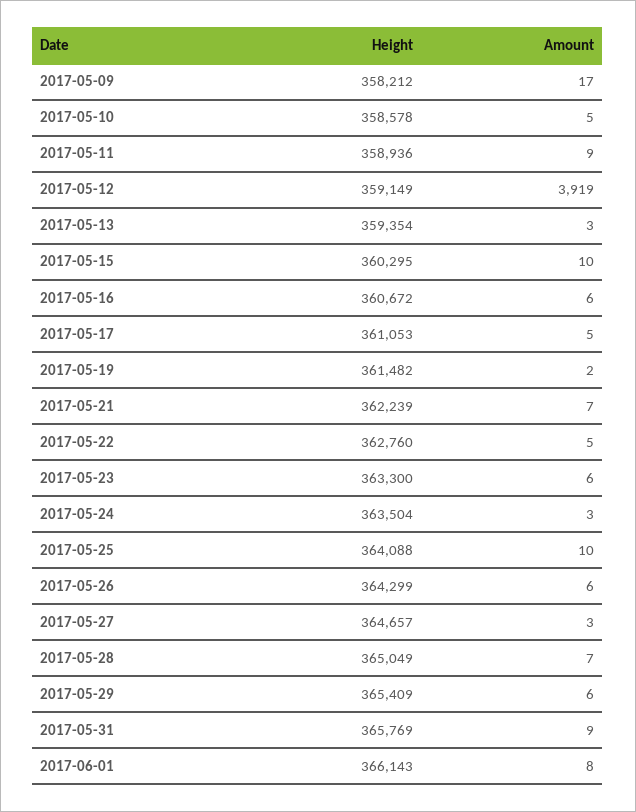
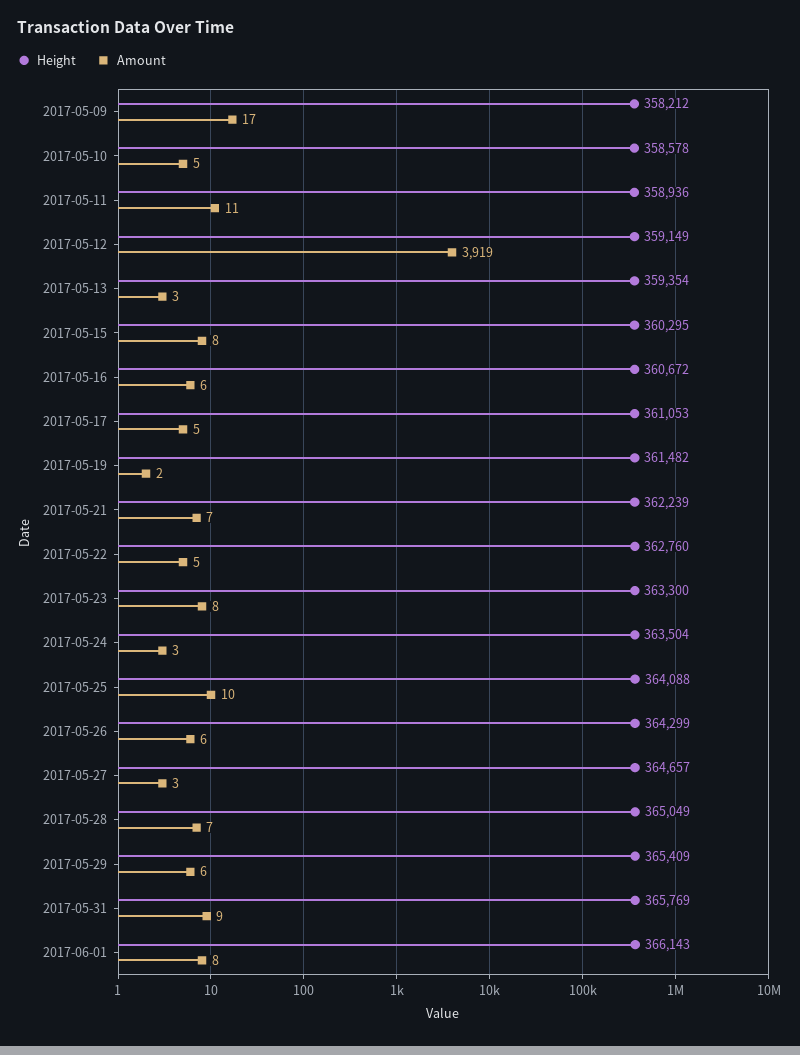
Amount, 2017-05-11: 9 -> 11
Amount, 2017-05-15: 10 -> 8
Amount, 2017-05-23: 6 -> 8

